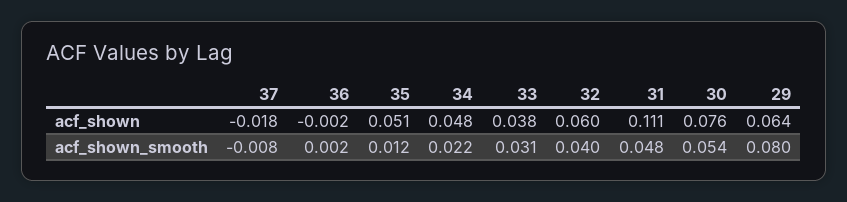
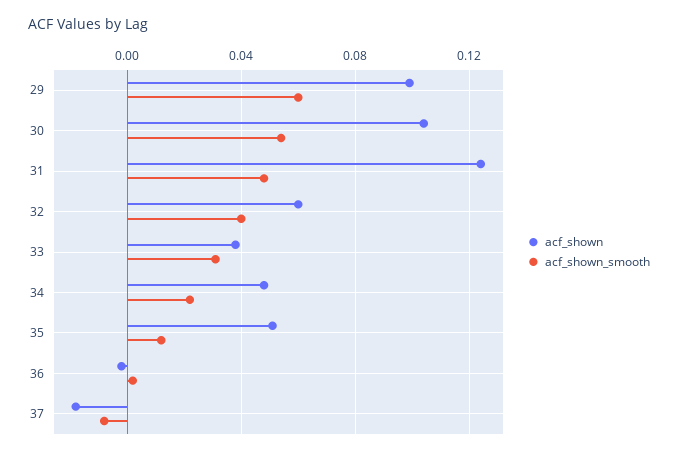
acf_shown, 31: 0.111 -> 0.125
acf_shown, 30: 0.076 -> 0.105
acf_shown, 29: 0.064 -> 0.1
acf_shown_smooth, 29: 0.08 -> 0.06

